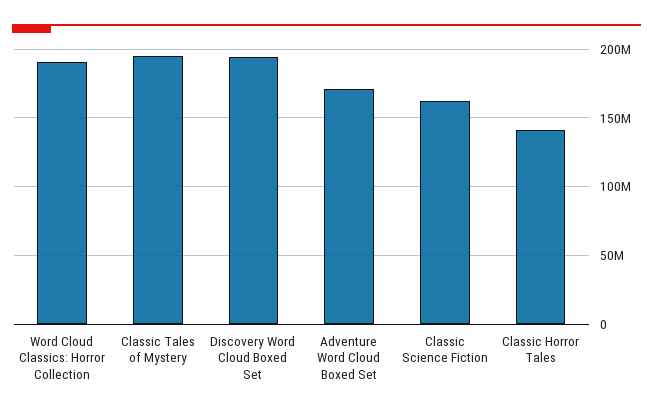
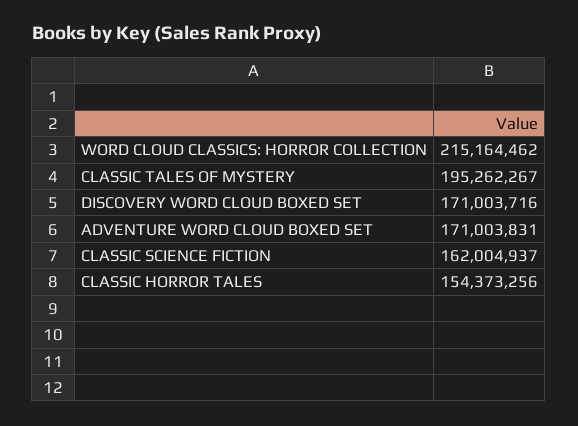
Word Cloud Classics: Horror Collection: 190000000 -> 215164462
Discovery Word Cloud Boxed Set: 195000000 -> 171003716
Classic Horror Tales: 140000000 -> 154373256

